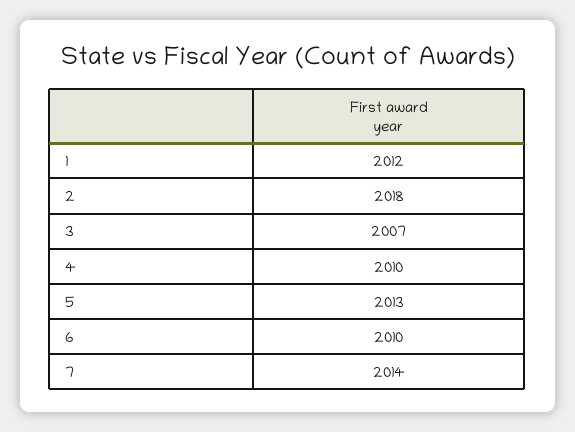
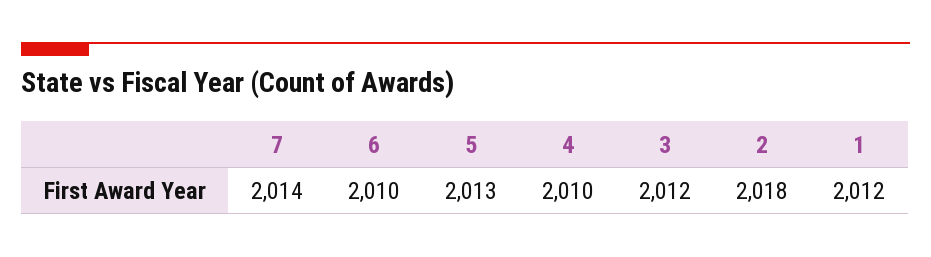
3: 2007 -> 2012

